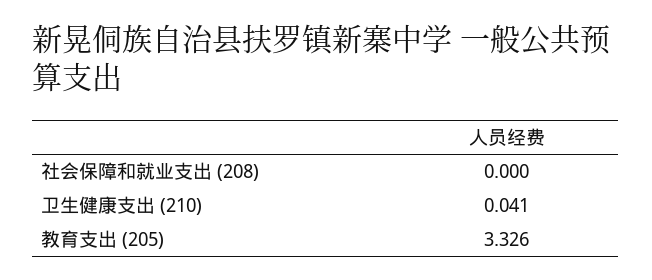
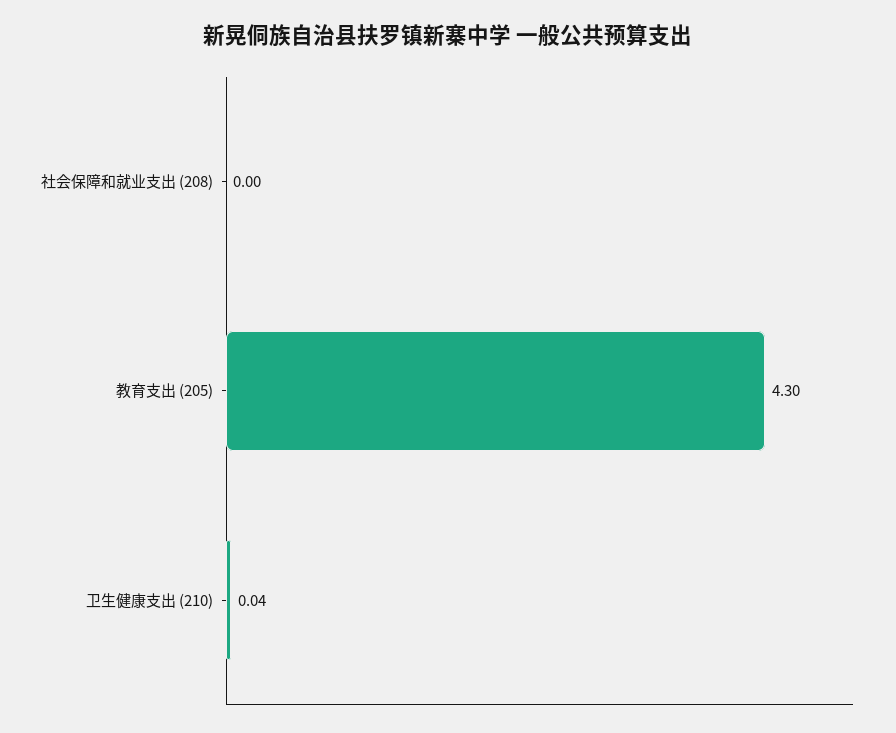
教育支出 (205): 3.326 -> 4.3

